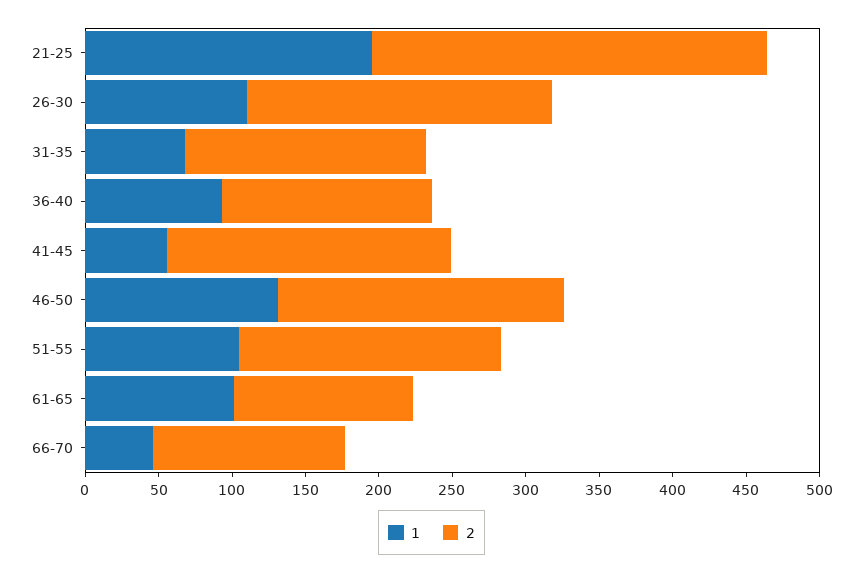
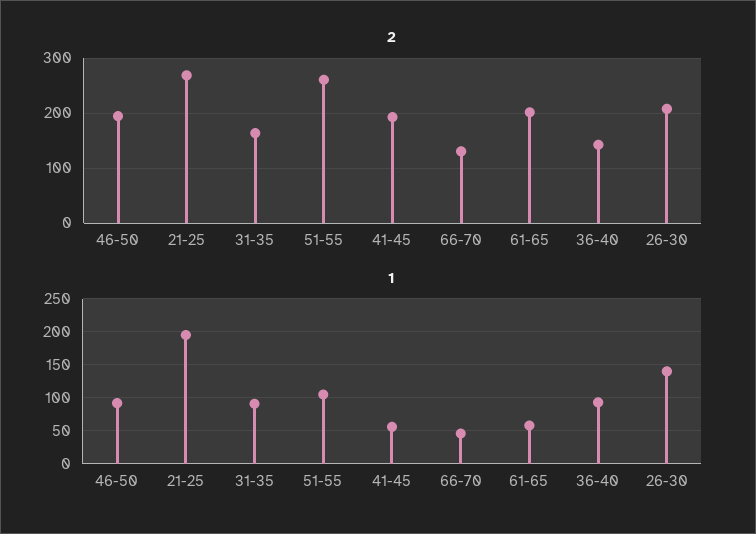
1, 26-30: 110 -> 140
1, 31-35: 70 -> 90
1, 46-50: 130 -> 90
2, 51-55: 180 -> 260
1, 61-65: 100 -> 60
2, 61-65: 120 -> 200

